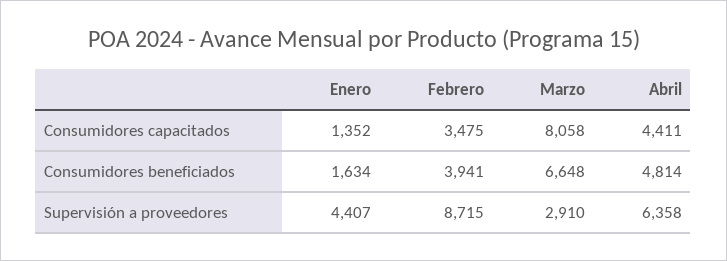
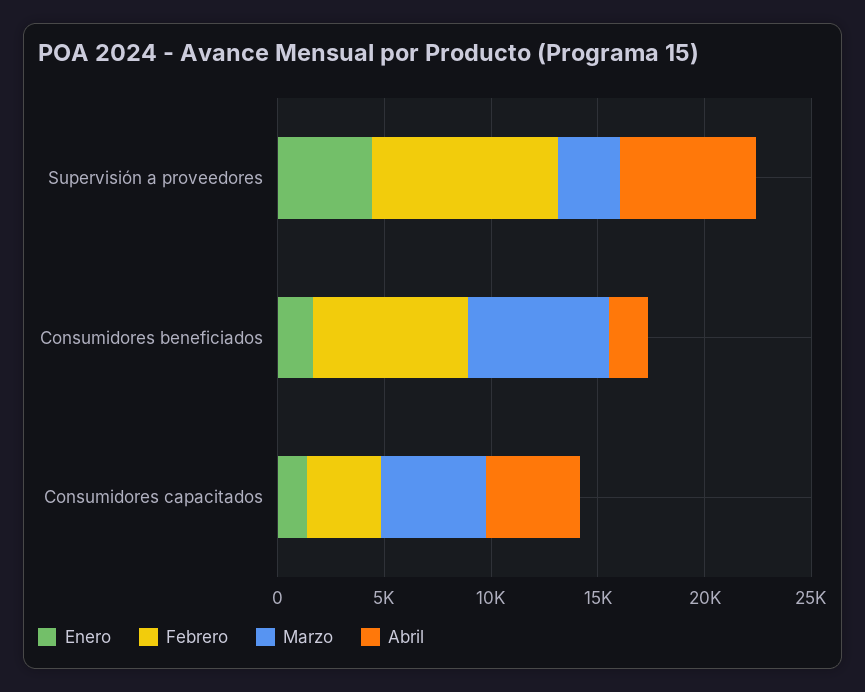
Marzo, Consumidores capacitados: 8058 -> 5000
Febrero, Consumidores beneficiados: 3941 -> 7000
Abril, Consumidores beneficiados: 4814 -> 2000

